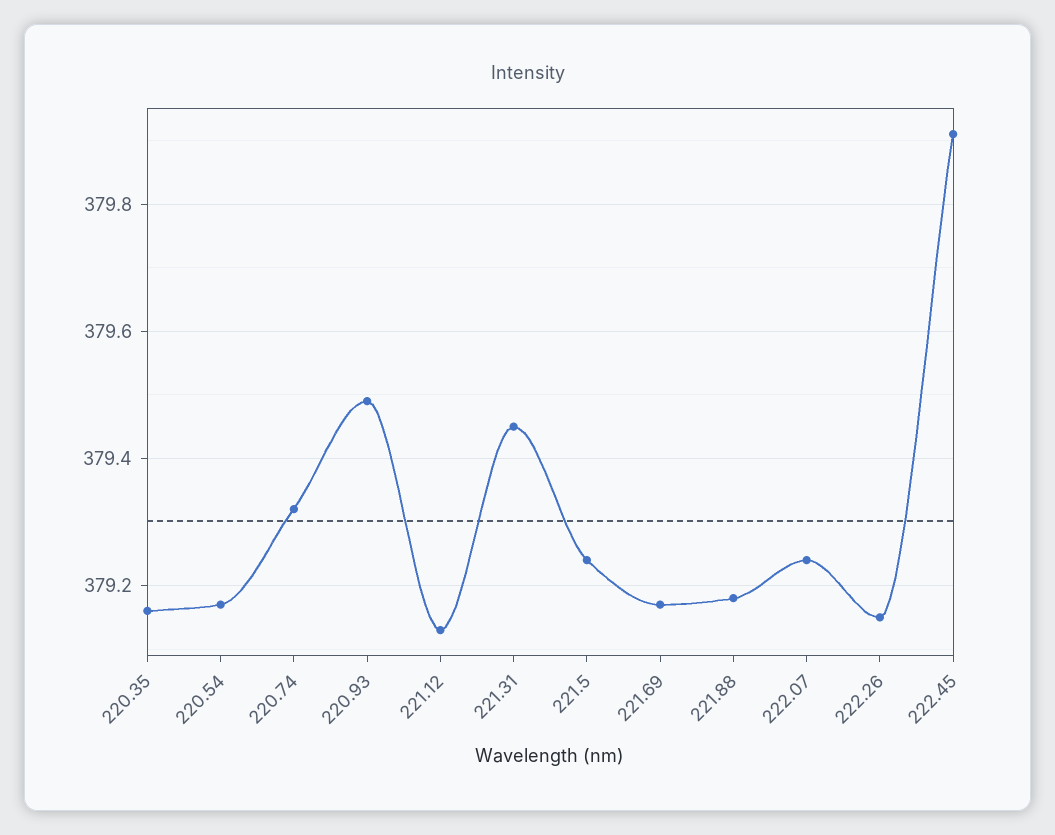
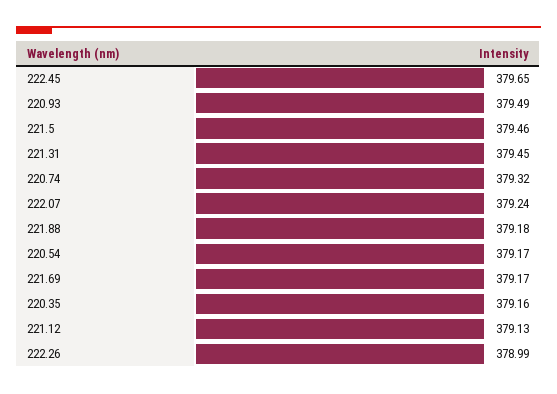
221.5: 379.25 -> 379.46
222.26: 379.15 -> 378.99
222.45: 379.9 -> 379.65

